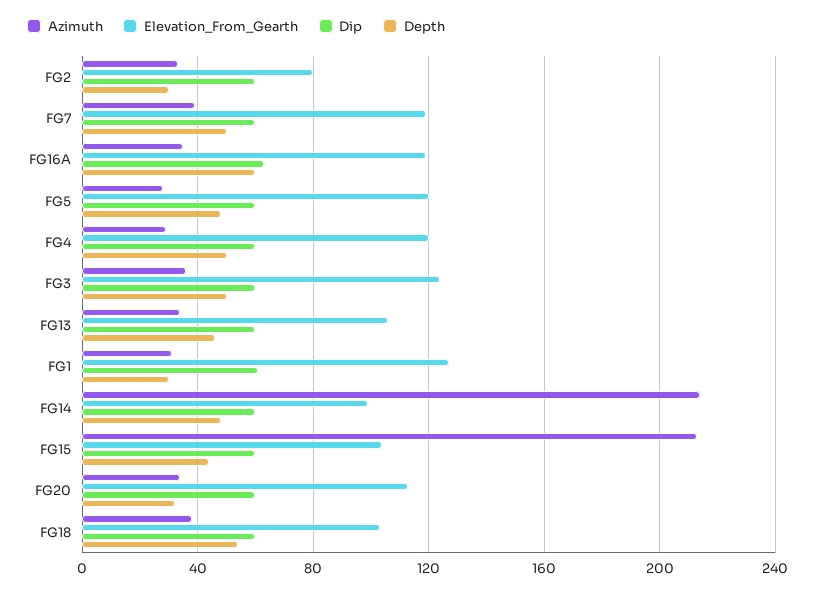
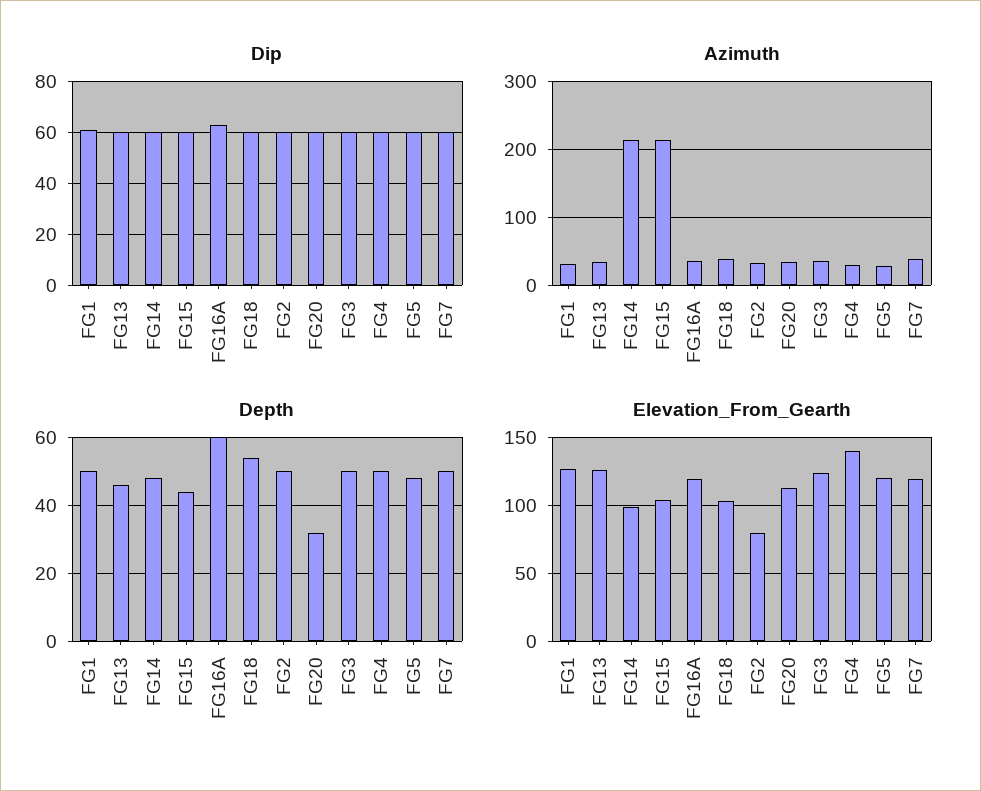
Depth, FG2: 30 -> 50
Elevation_From_Gearth, FG4: 120 -> 140
Elevation_From_Gearth, FG13: 105 -> 125
Depth, FG1: 30 -> 50

